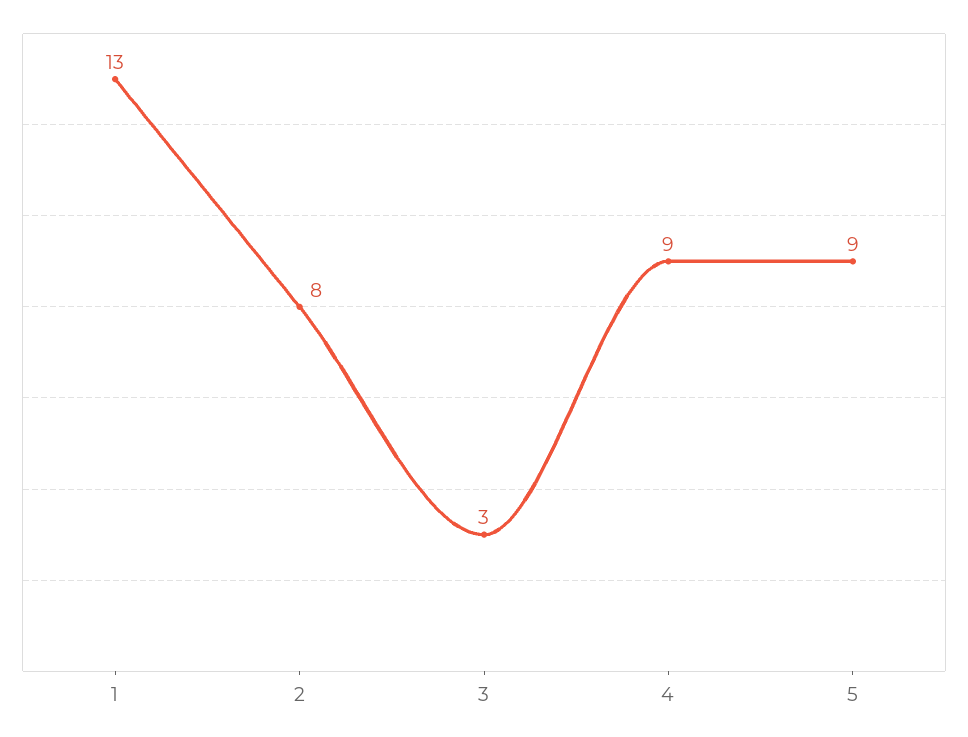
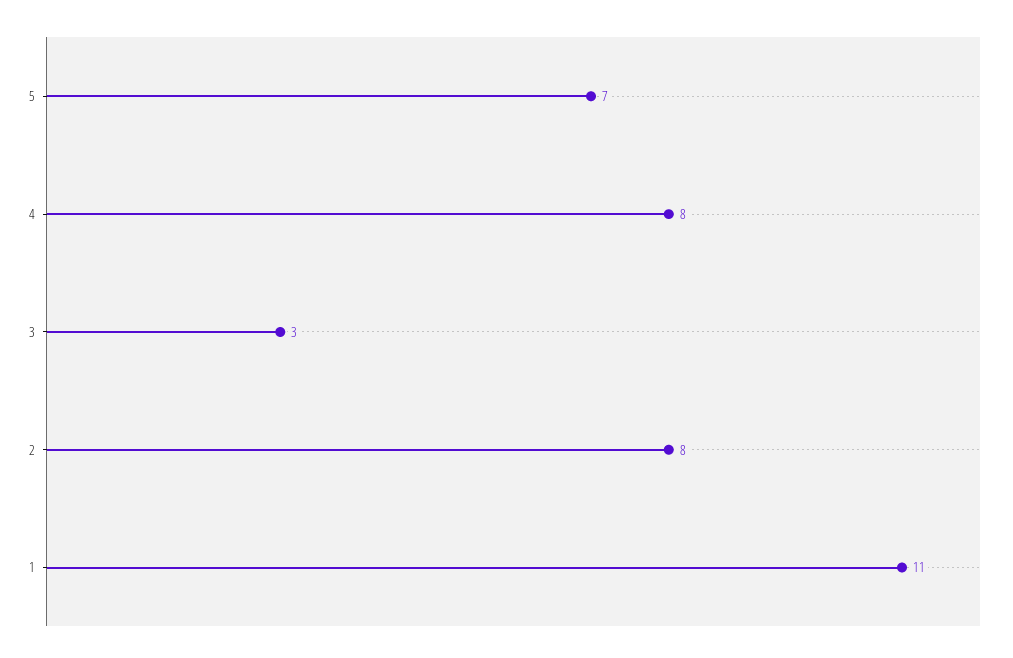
1: 13 -> 11
4: 9 -> 8
5: 9 -> 7

